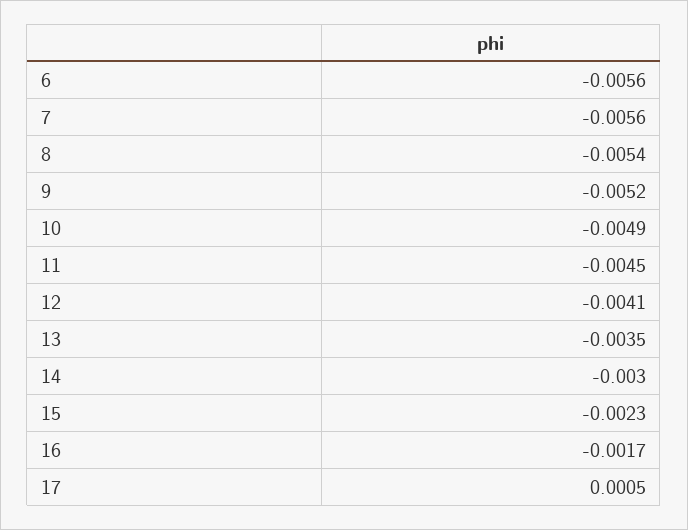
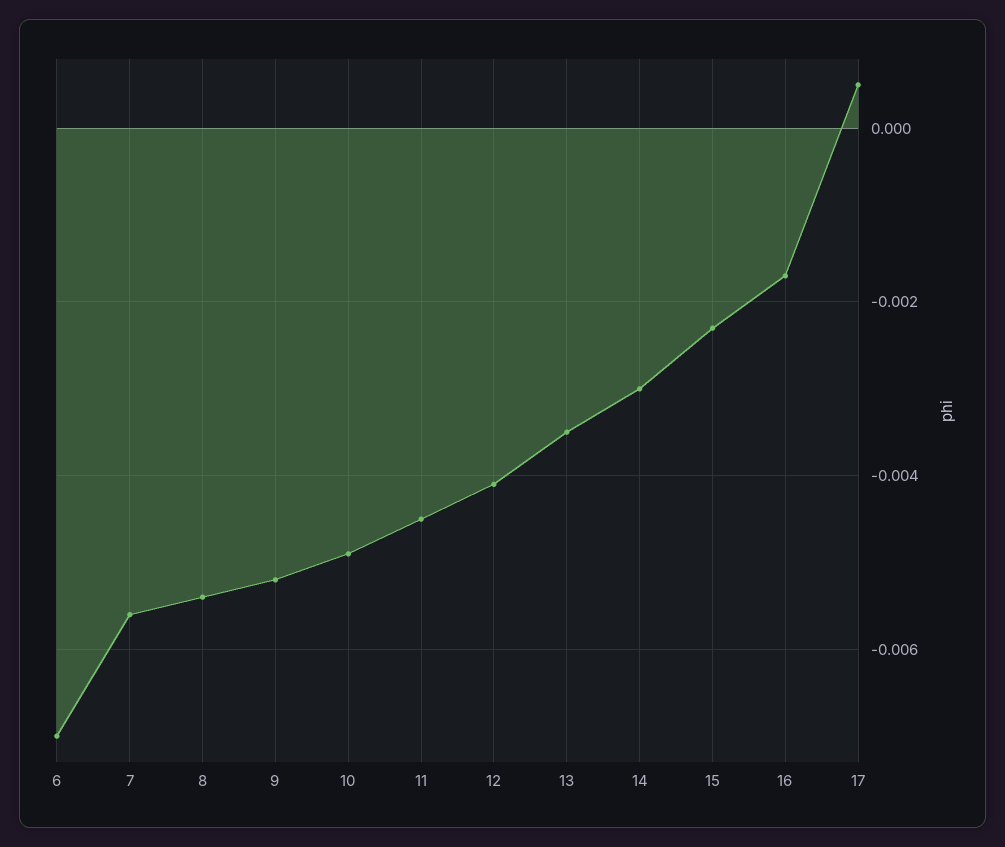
6: -0.0056 -> -0.007

